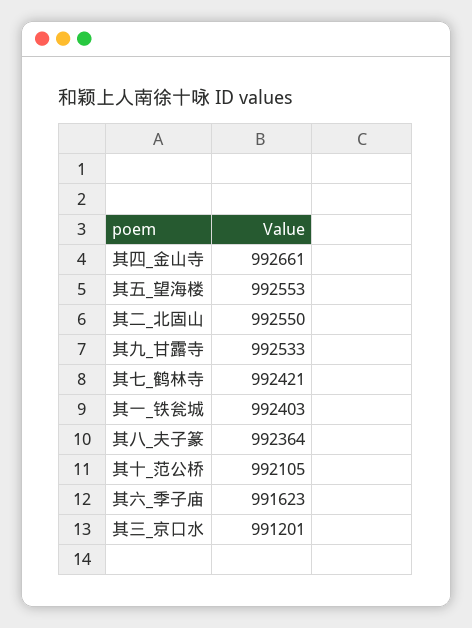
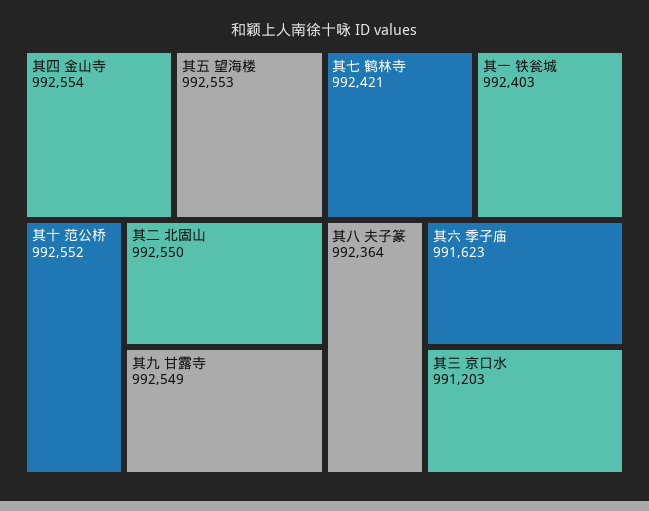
其四_金山寺: 992661 -> 992554
其九_甘露寺: 992533 -> 992549
其十_范公桥: 992105 -> 992552
其三_京口水: 991201 -> 991203

